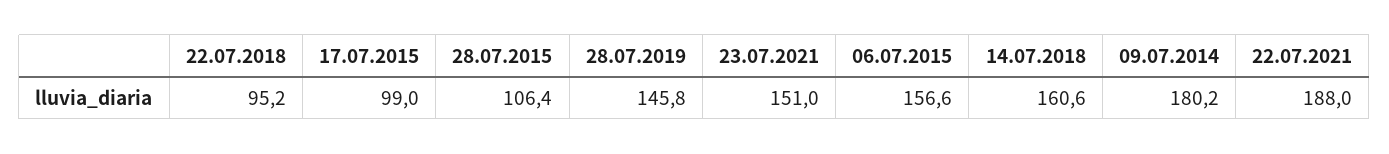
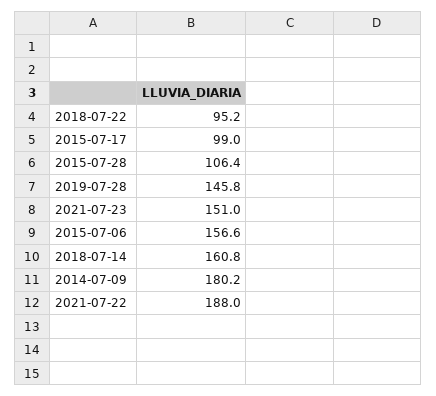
14.07.2018: 160.6 -> 160.8

